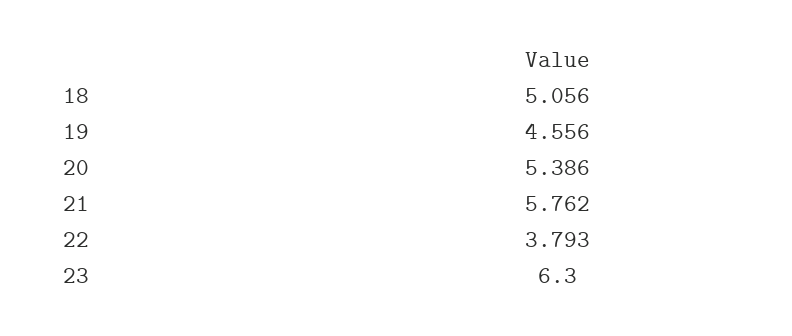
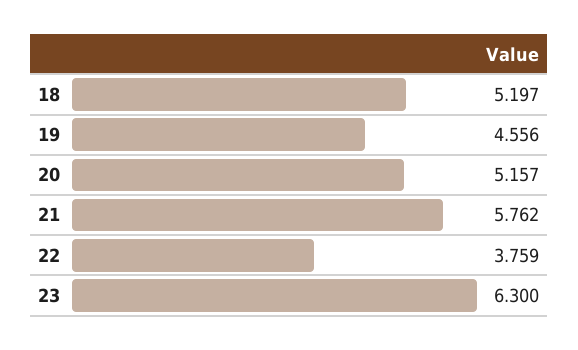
18: 5.056 -> 5.197
20: 5.386 -> 5.157
22: 3.793 -> 3.759

